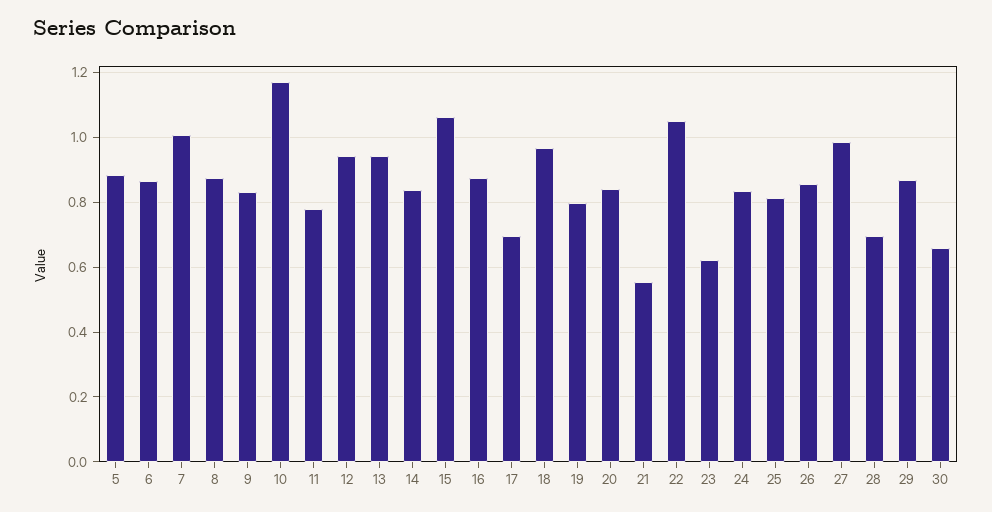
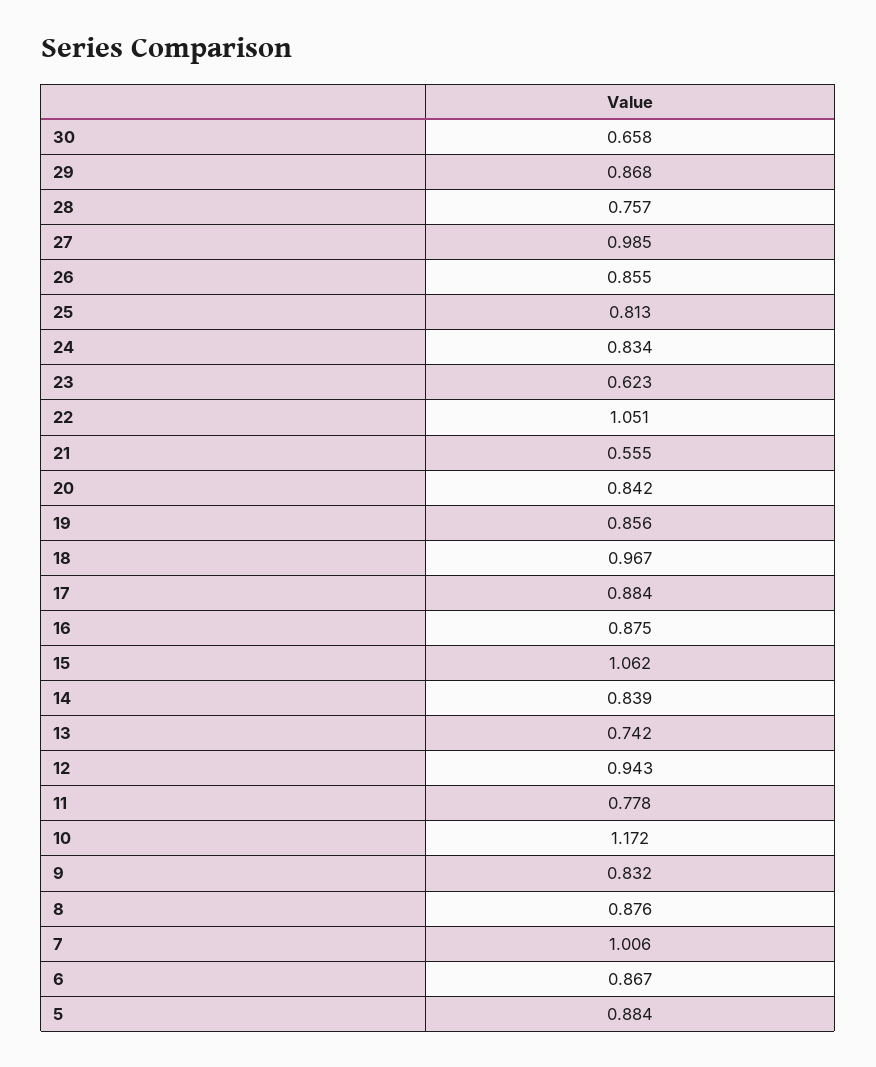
13: 0.94 -> 0.742
17: 0.7 -> 0.884
19: 0.8 -> 0.856
28: 0.7 -> 0.757

